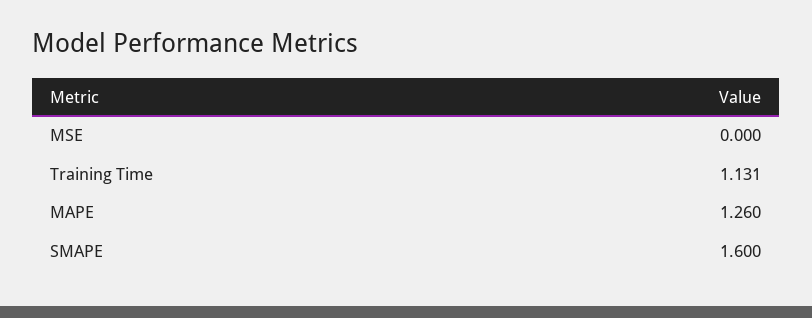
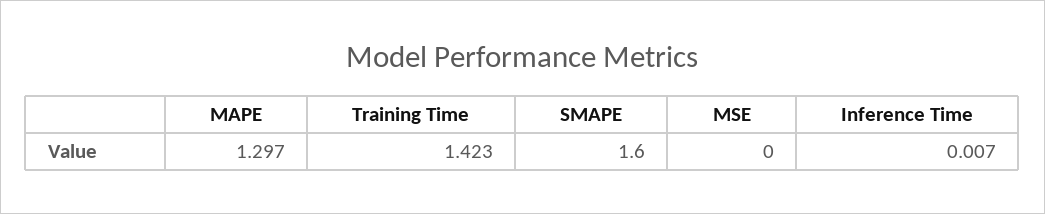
Training Time: 1.131 -> 1.423
MAPE: 1.26 -> 1.297
Inference Time: none -> 0.007

